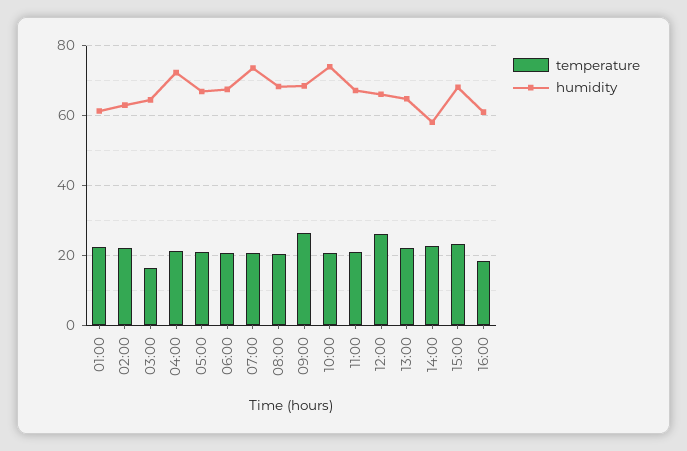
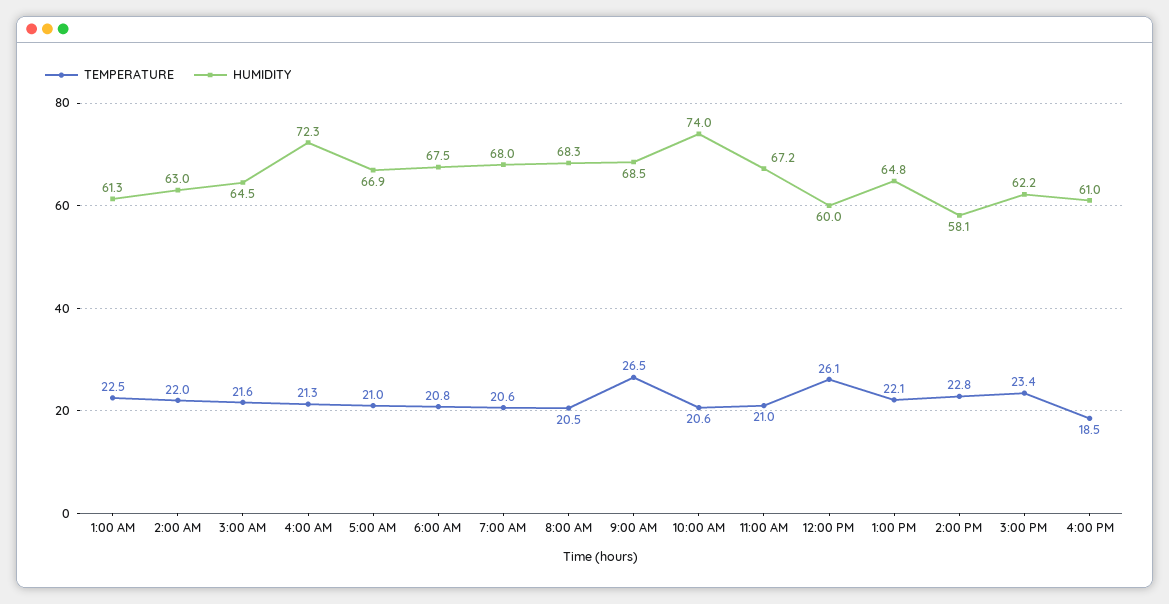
temperature, 03:00: 16 -> 21.6
humidity, 07:00: 74 -> 68
humidity, 12:00: 66 -> 60
humidity, 15:00: 68 -> 62.2

